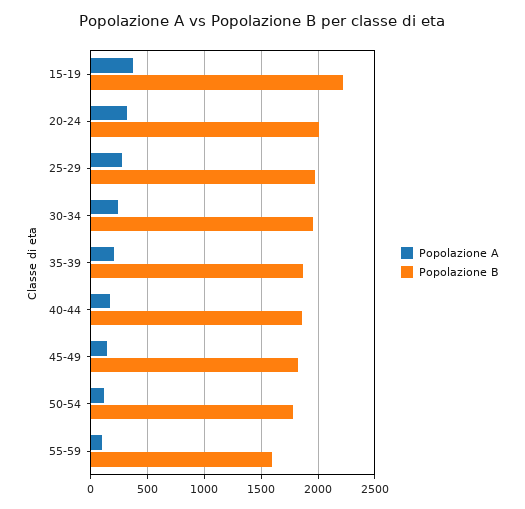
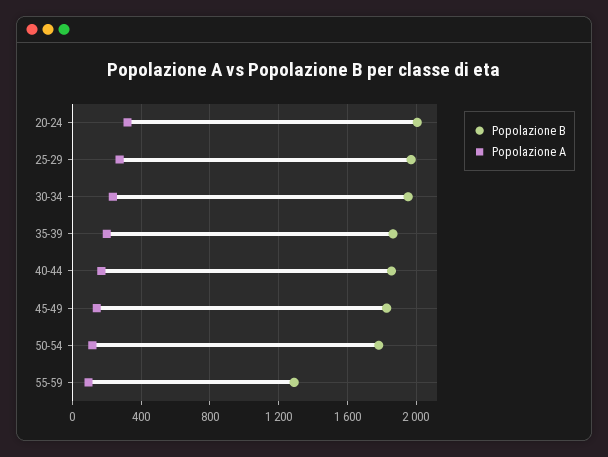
Popolazione A, 15-19: 400 -> none
Popolazione B, 15-19: 2200 -> none
Popolazione B, 55-59: 1600 -> 1300

